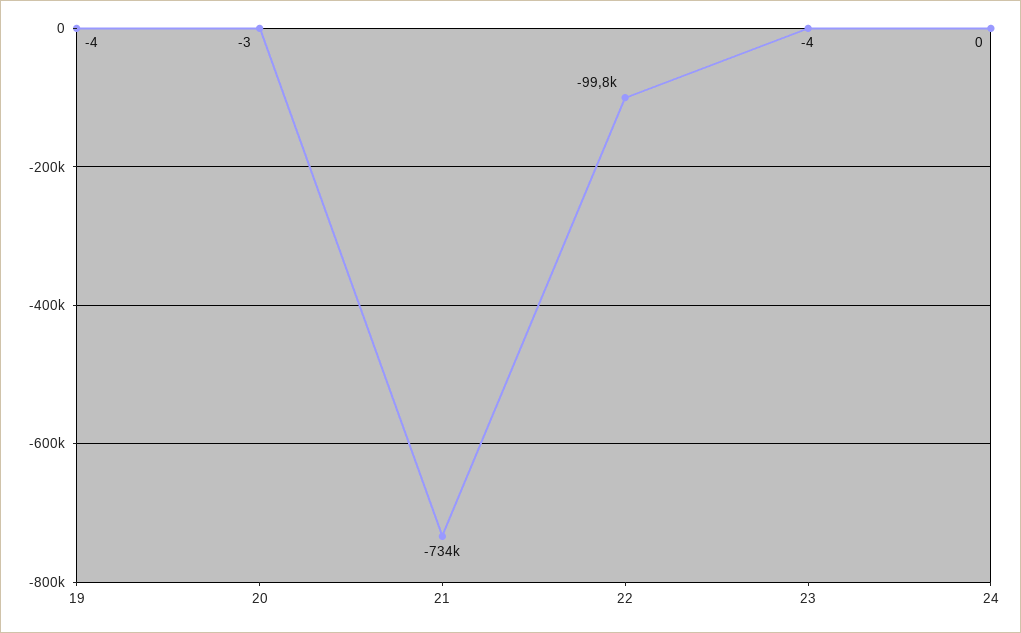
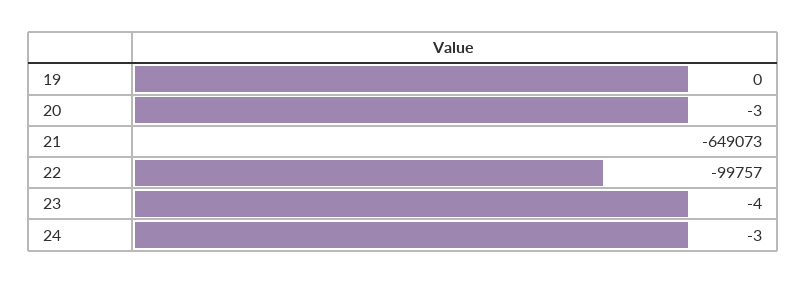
19: -4 -> 0
21: -734000 -> -649073
24: 0 -> -3

